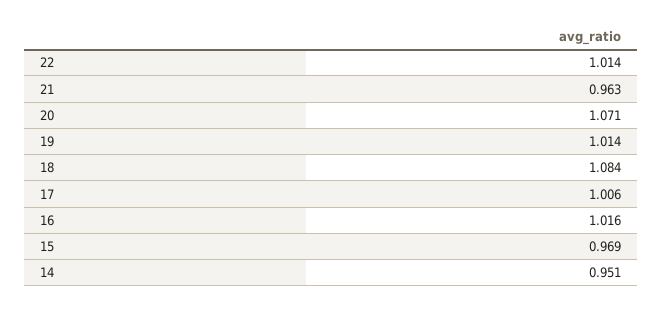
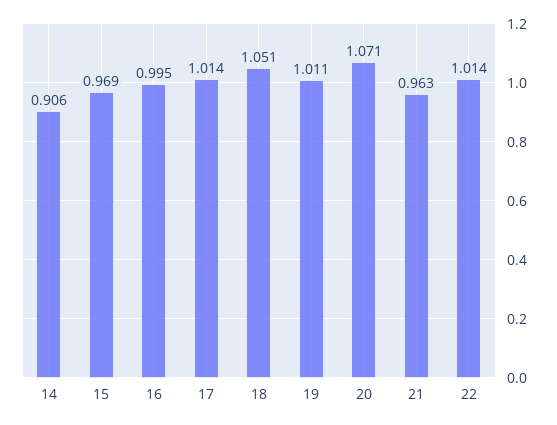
19: 1.014 -> 1.011
18: 1.084 -> 1.051
17: 1.006 -> 1.014
16: 1.016 -> 0.995
14: 0.951 -> 0.906

